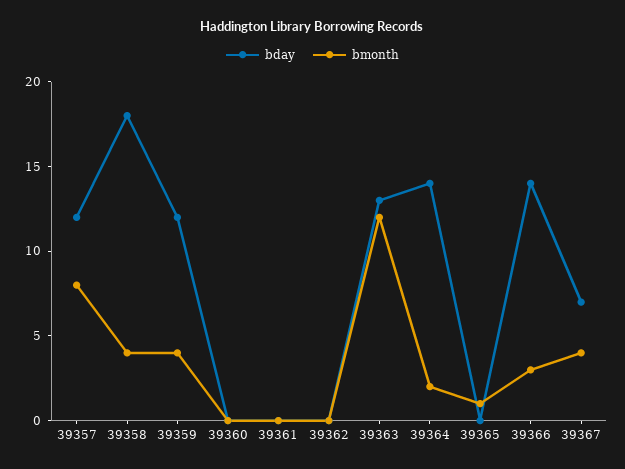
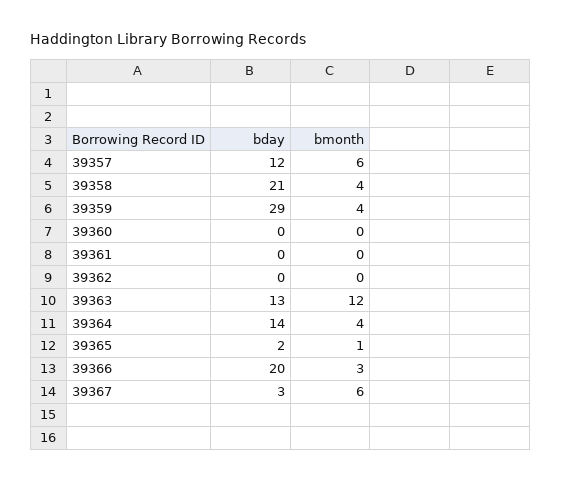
bmonth, 39357: 8 -> 6
bday, 39358: 18 -> 21
bday, 39359: 12 -> 29
bmonth, 39364: 2 -> 4
bday, 39365: 0 -> 2
bday, 39366: 14 -> 20
bday, 39367: 7 -> 3
bmonth, 39367: 4 -> 6

